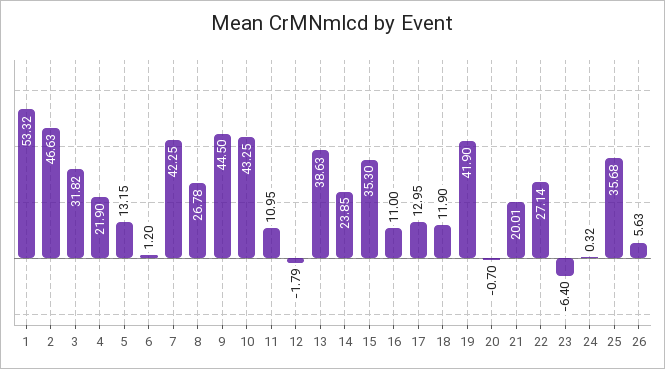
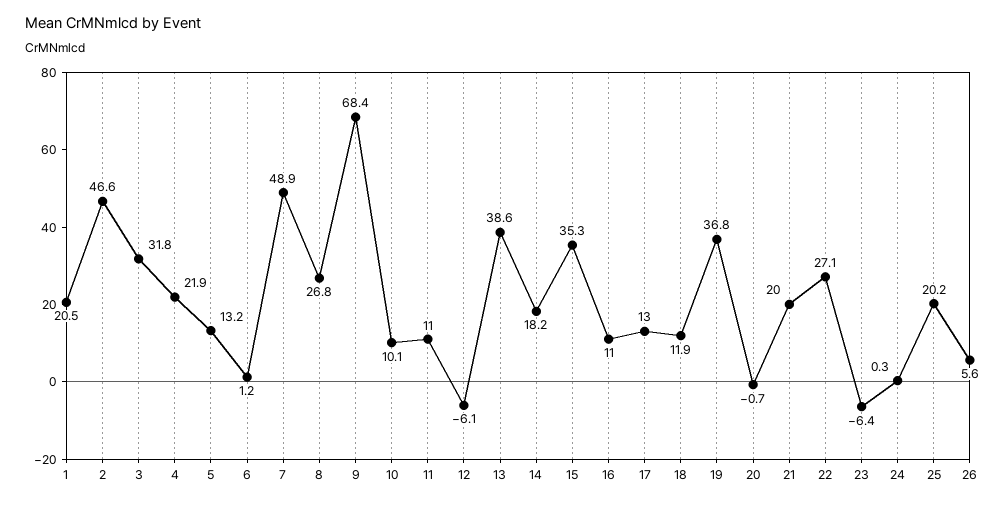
1: 53.32 -> 20.5
7: 42.25 -> 48.9
9: 44.5 -> 68.4
10: 43.25 -> 10.1
12: -1.79 -> -6.1
14: 23.85 -> 18.2
19: 41.9 -> 36.8
25: 35.68 -> 20.2

